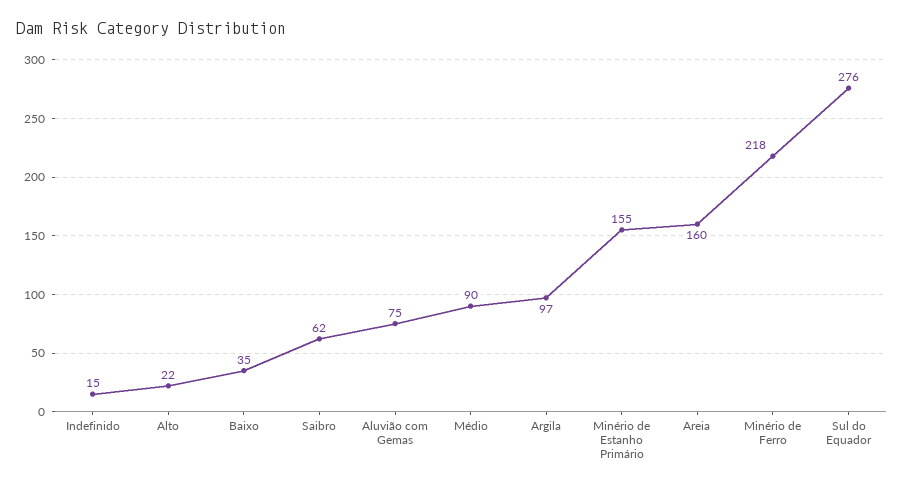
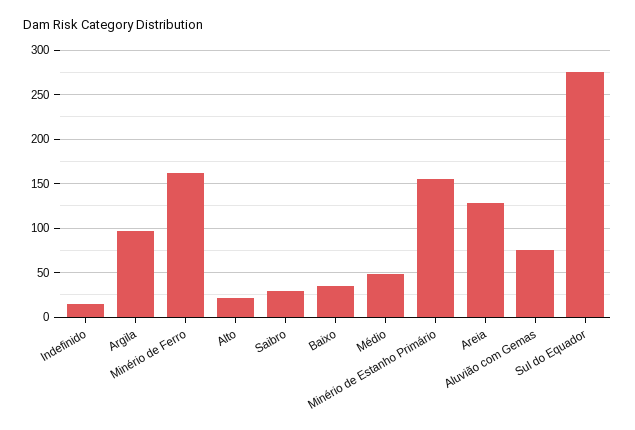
Saibro: 62 -> 30
Médio: 90 -> 50
Areia: 160 -> 130
Minério de Ferro: 218 -> 160

